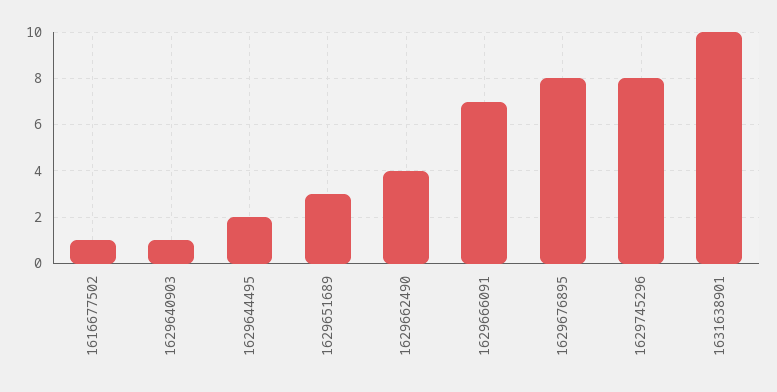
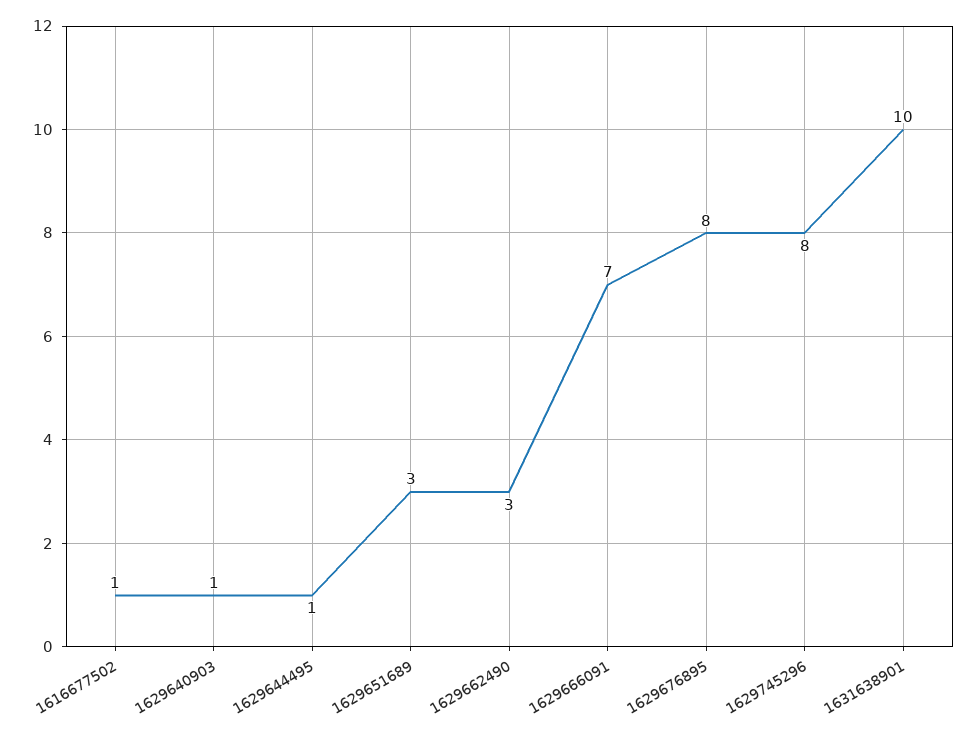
1629644495: 2 -> 1
1629662490: 4 -> 3

